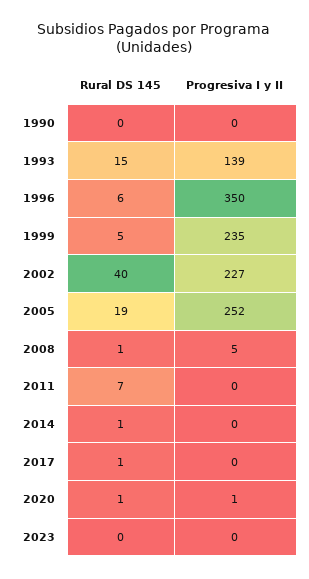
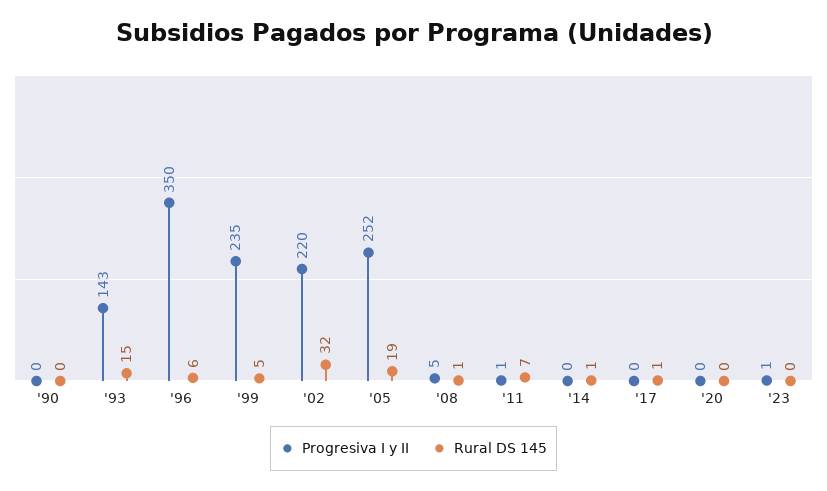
Progresiva I y II, 1993: 139 -> 143
Rural DS 145, 2002: 40 -> 32
Progresiva I y II, 2002: 227 -> 220
Progresiva I y II, 2011: 0 -> 1
Rural DS 145, 2020: 1 -> 0
Progresiva I y II, 2020: 1 -> 0
Progresiva I y II, 2023: 0 -> 1

